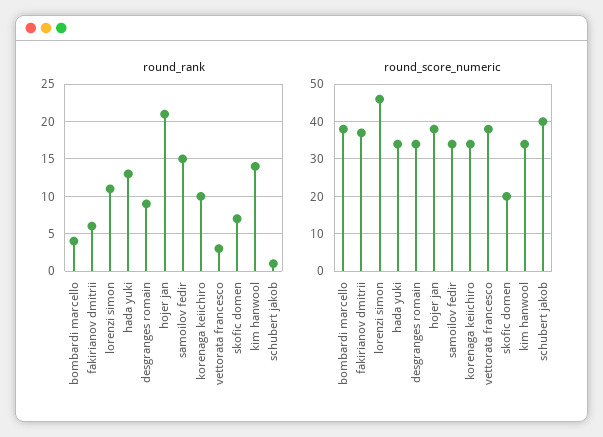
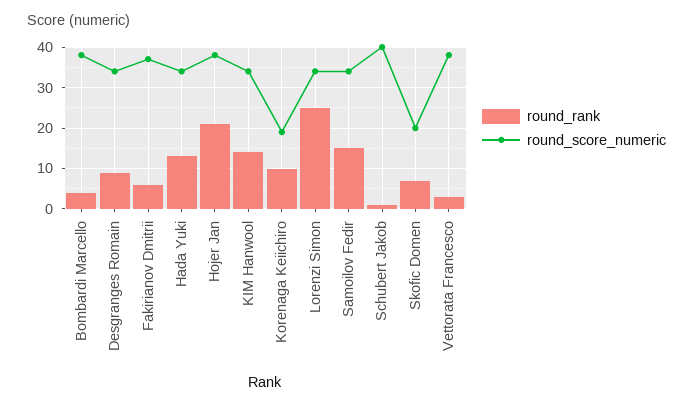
round_rank, lorenzi simon: 11 -> 25
round_score_numeric, lorenzi simon: 45 -> 35
round_score_numeric, korenaga keiichiro: 35 -> 20

